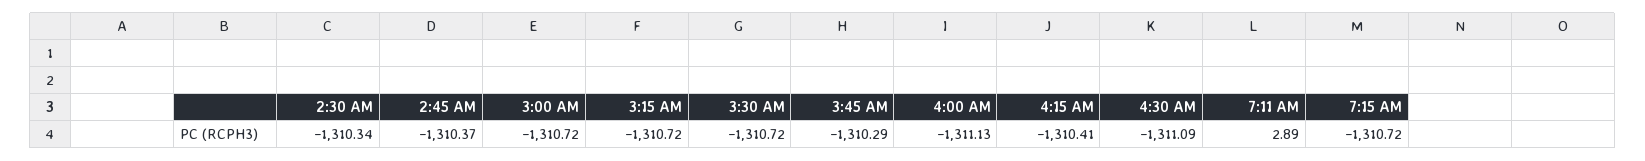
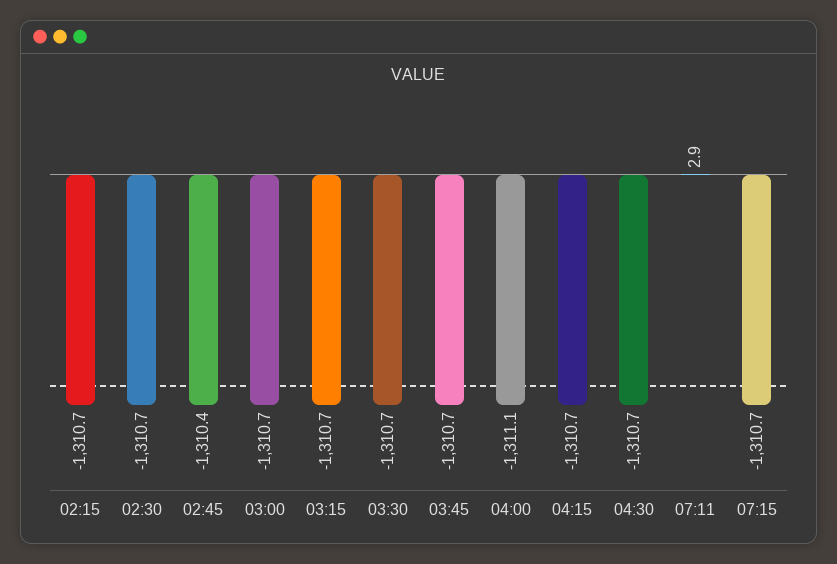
2:30 AM: -1310.34 -> -1310.7
3:45 AM: -1310.29 -> -1310.7
4:15 AM: -1310.41 -> -1310.7
4:30 AM: -1311.09 -> -1310.7
02:15: none -> -1310.7

